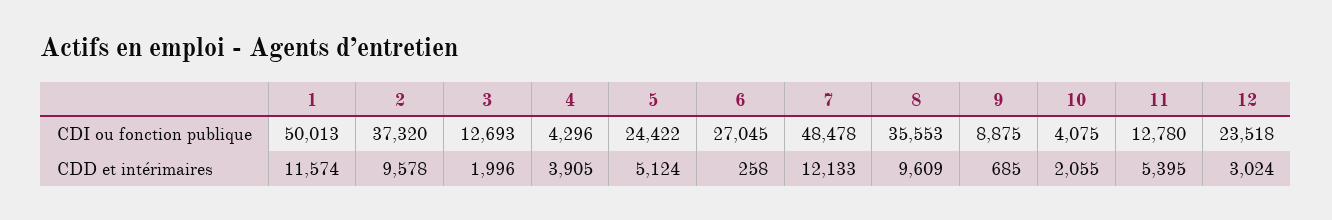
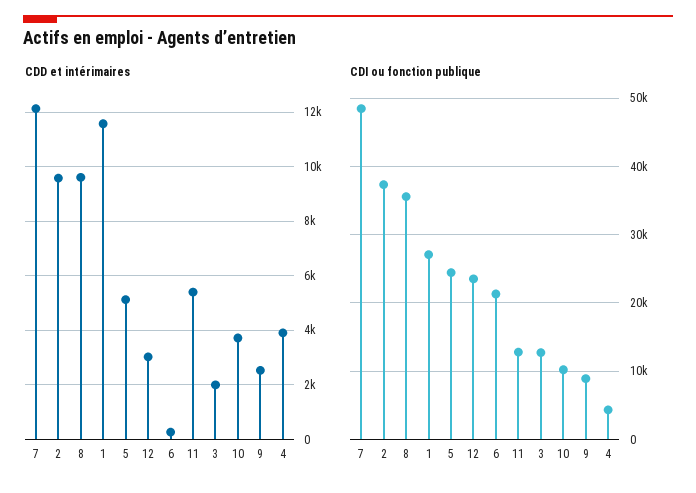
CDI ou fonction publique, 1: 50013 -> 27000
CDI ou fonction publique, 6: 27045 -> 21000
CDI ou fonction publique, 10: 4075 -> 10000
CDD et intérimaires, 9: 685 -> 2500
CDD et intérimaires, 10: 2055 -> 3750

